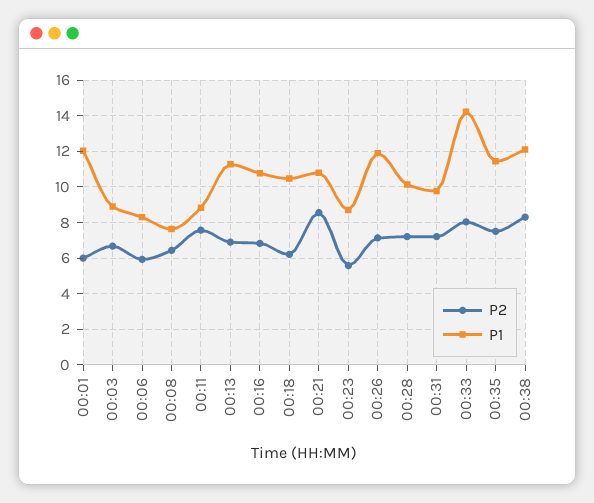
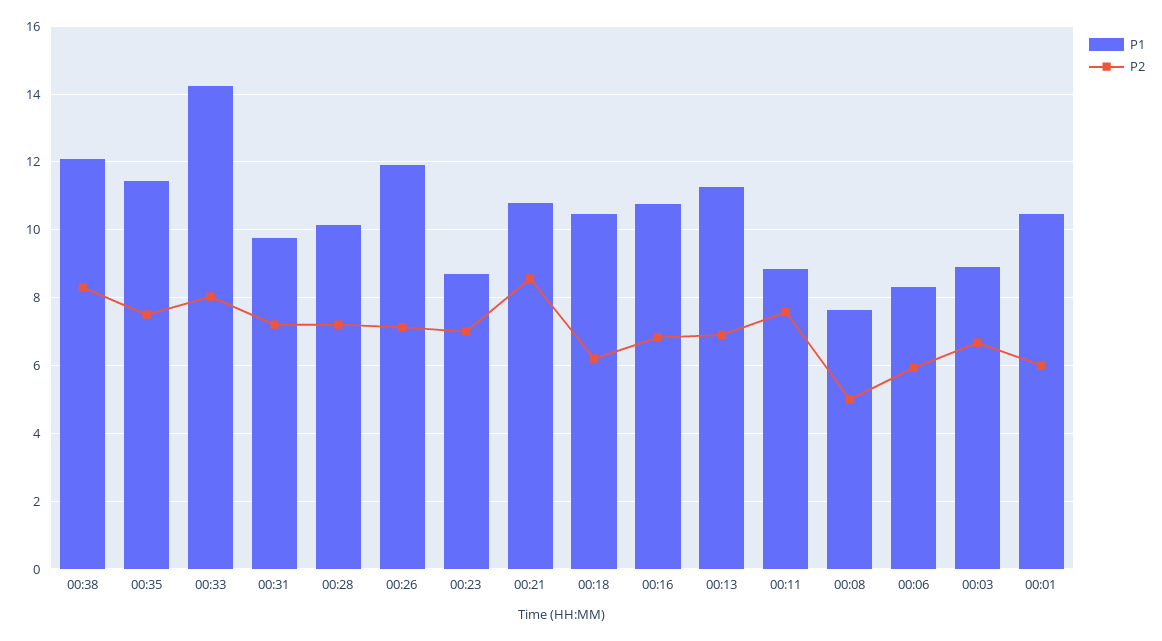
P1, 00:01: 12 -> 10.4
P2, 00:08: 6.5 -> 5
P2, 00:23: 5.5 -> 7

